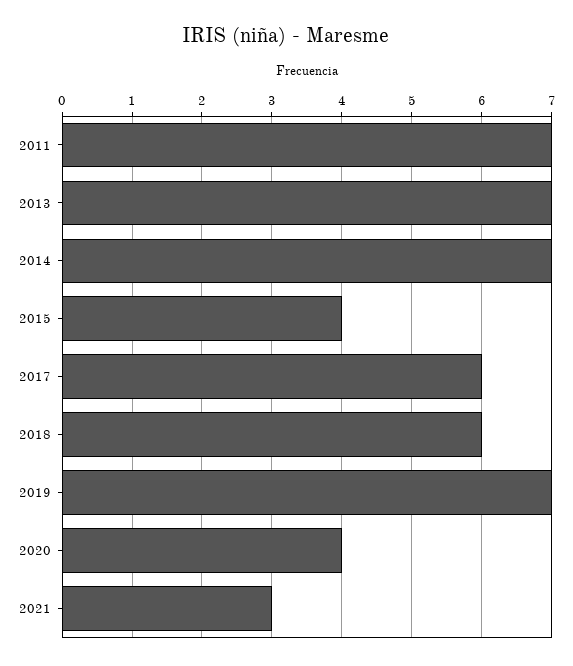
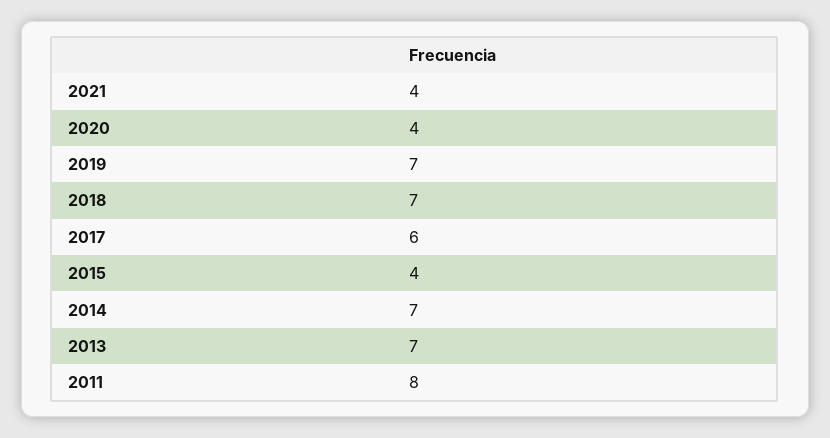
2011: 7 -> 8
2018: 6 -> 7
2021: 3 -> 4

